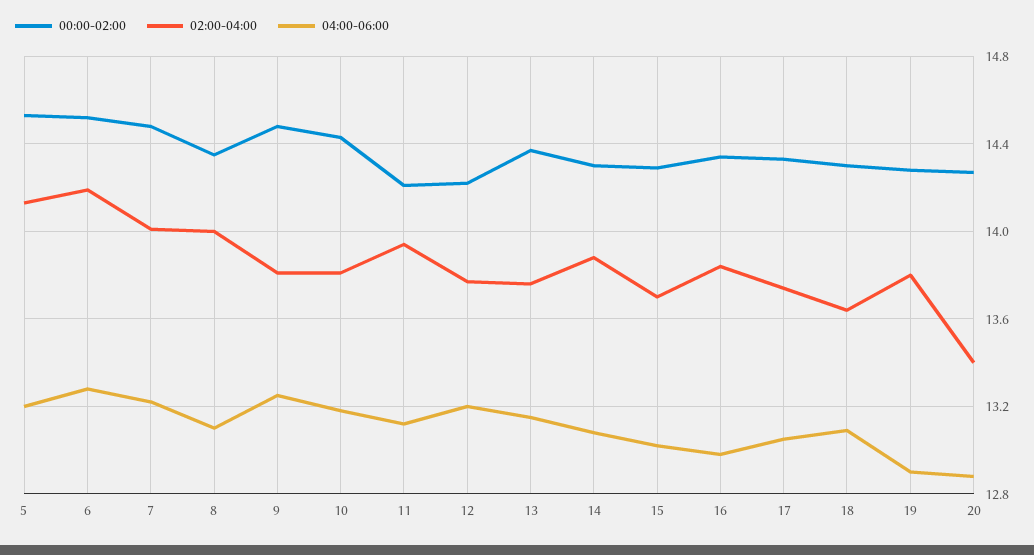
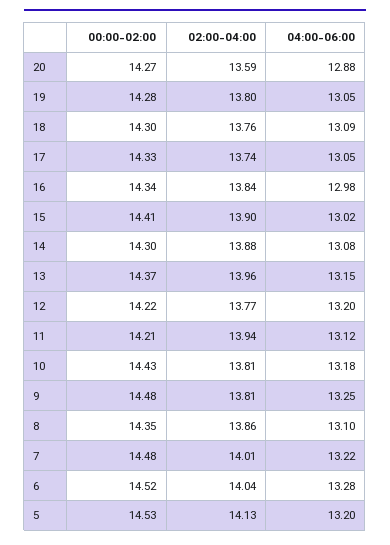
02:00-04:00, 6: 14.2 -> 14.04
02:00-04:00, 8: 14 -> 13.86
02:00-04:00, 13: 13.75 -> 13.96
00:00-02:00, 15: 14.3 -> 14.41
02:00-04:00, 15: 13.7 -> 13.9
02:00-04:00, 18: 13.65 -> 13.76
04:00-06:00, 19: 12.9 -> 13.05
02:00-04:00, 20: 13.4 -> 13.59

